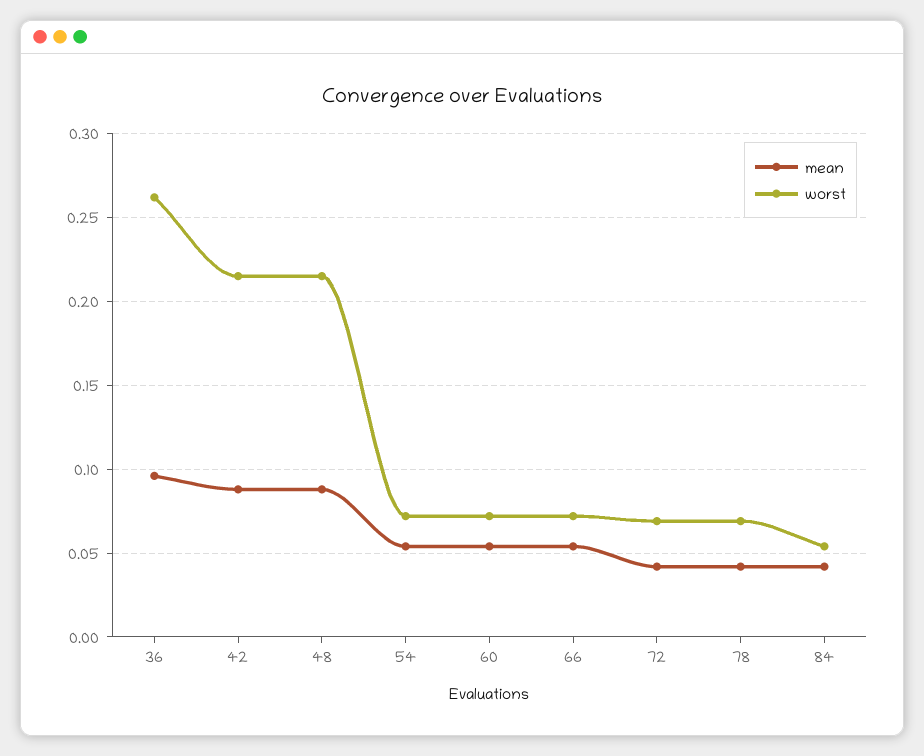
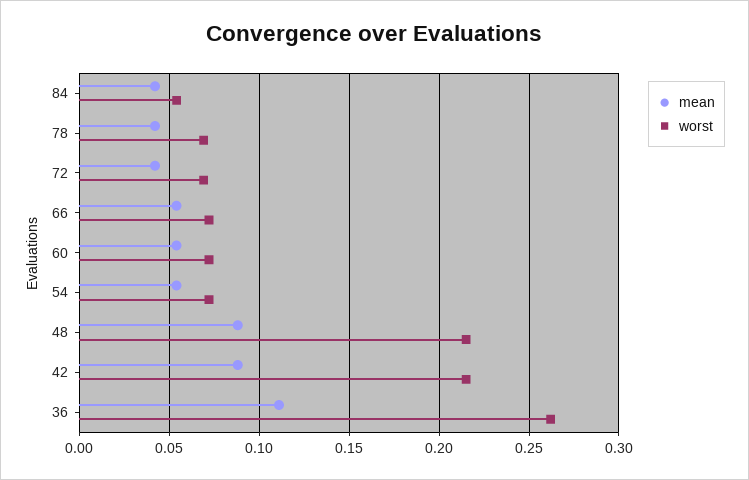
mean, 36: 0.095 -> 0.11

